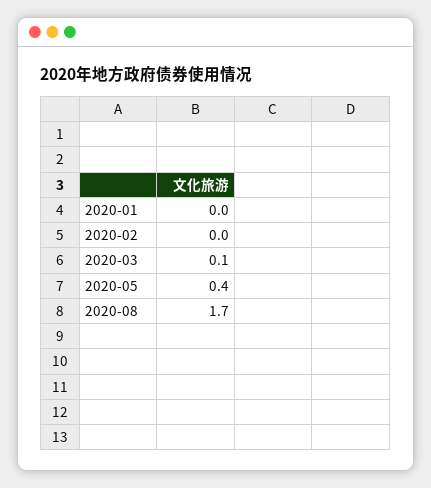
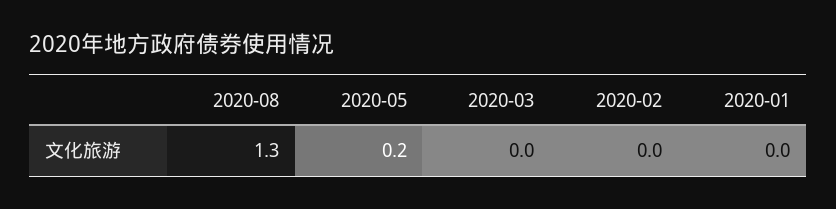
2020-03: 0.1 -> 0
2020-05: 0.4 -> 0.2
2020-08: 1.7 -> 1.3

